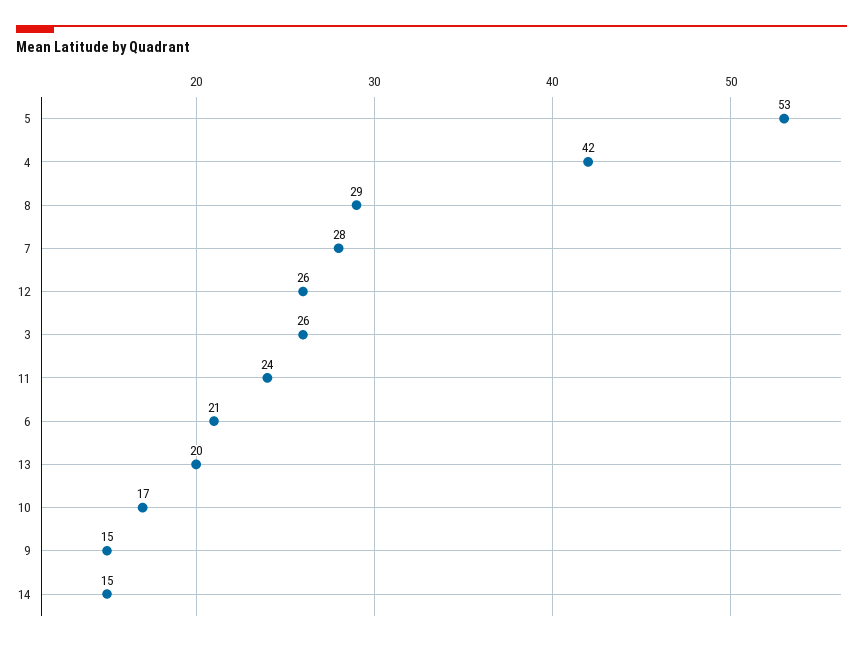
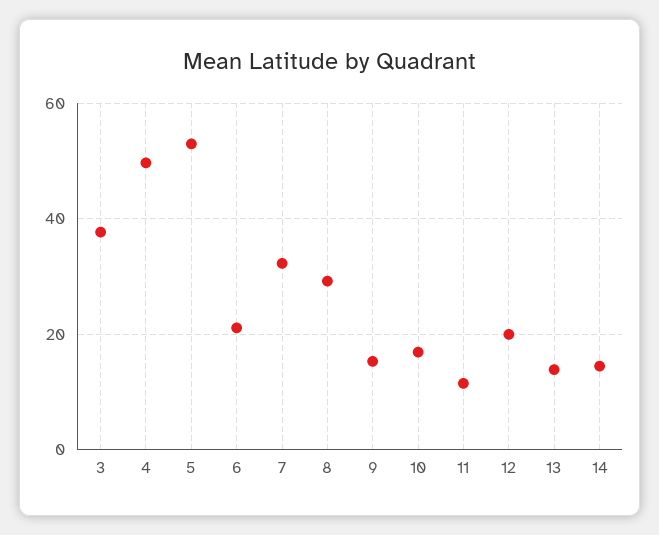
4: 42 -> 50
7: 28 -> 32
12: 26 -> 20
3: 26 -> 38
11: 24 -> 12
13: 20 -> 14

